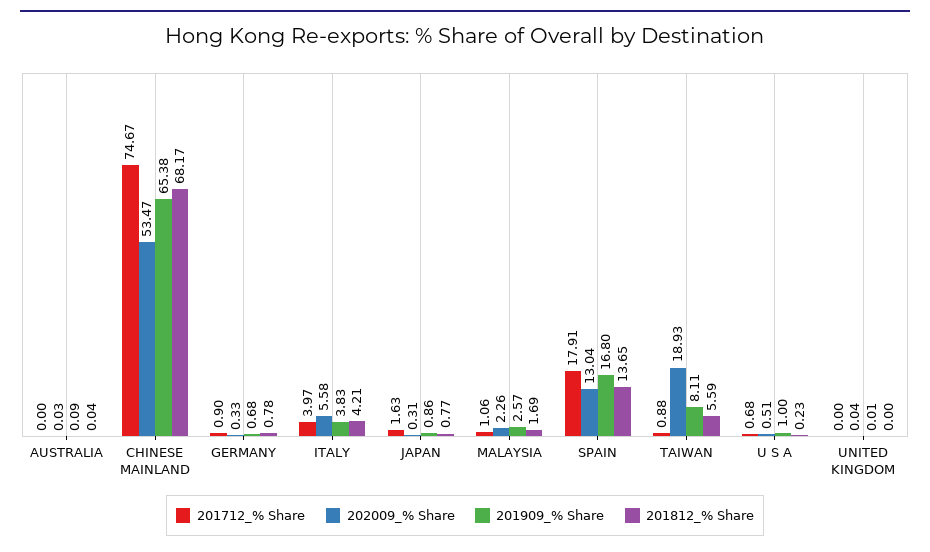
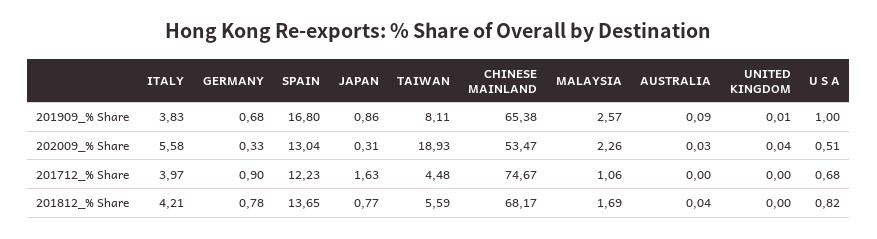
201712_% Share, SPAIN: 17.91 -> 12.23
201712_% Share, TAIWAN: 0.88 -> 4.48
201812_% Share, U S A: 0.23 -> 0.82

